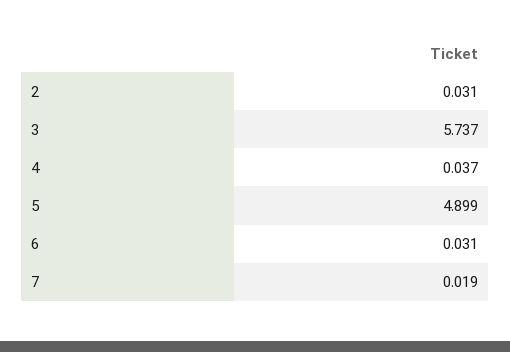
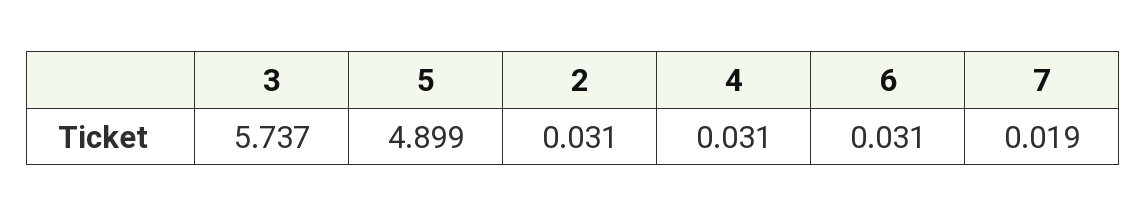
4: 0.037 -> 0.031

